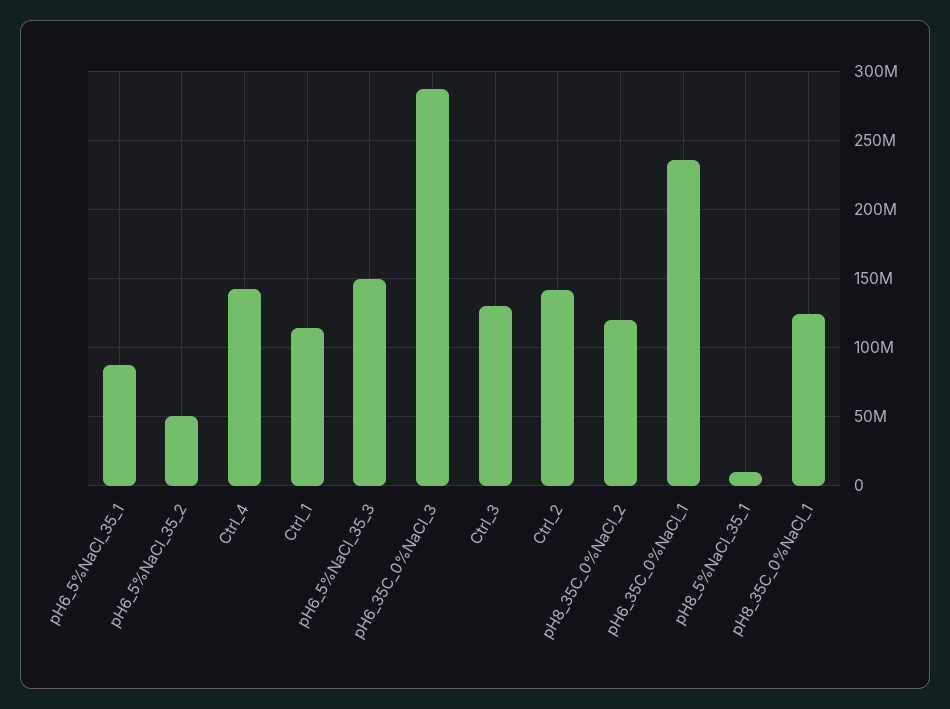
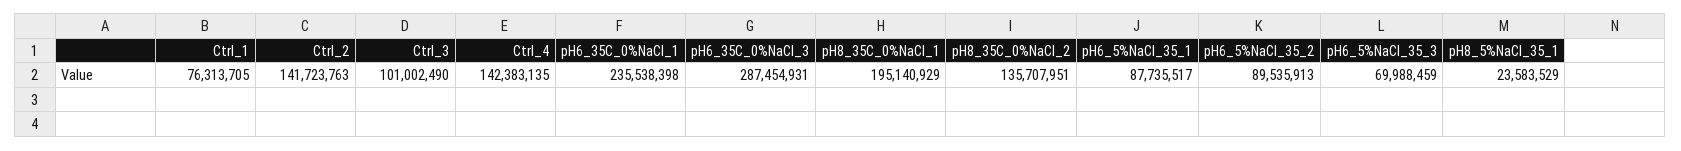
pH6_5%NaCl_35_2: 50000000 -> 89535913
Ctrl_1: 115000000 -> 76313705
pH6_5%NaCl_35_3: 150000000 -> 69988459
Ctrl_3: 130000000 -> 101002490
pH8_35C_0%NaCl_2: 120000000 -> 135707951
pH8_5%NaCl_35_1: 10000000 -> 23583529
pH8_35C_0%NaCl_1: 125000000 -> 195140929

